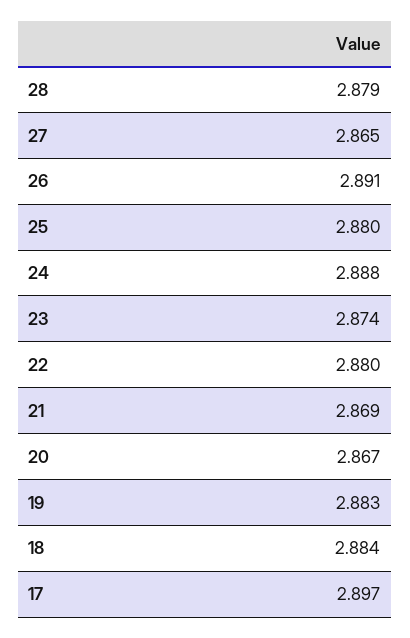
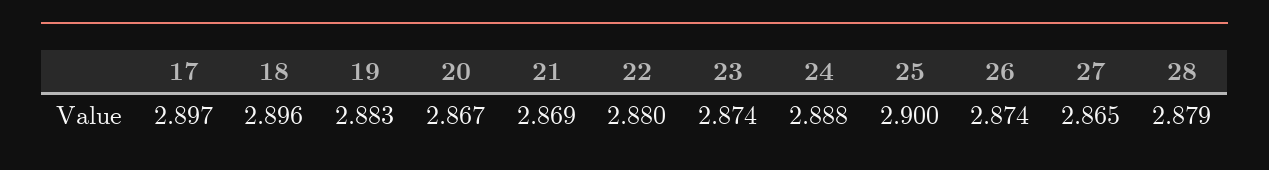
26: 2.891 -> 2.874
25: 2.88 -> 2.9
18: 2.884 -> 2.896

